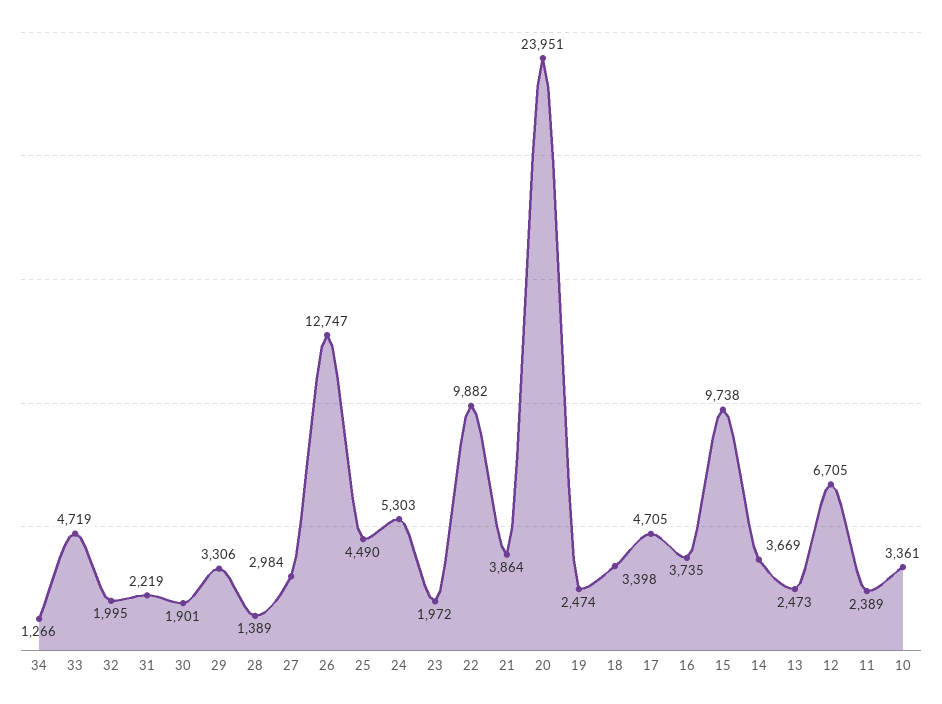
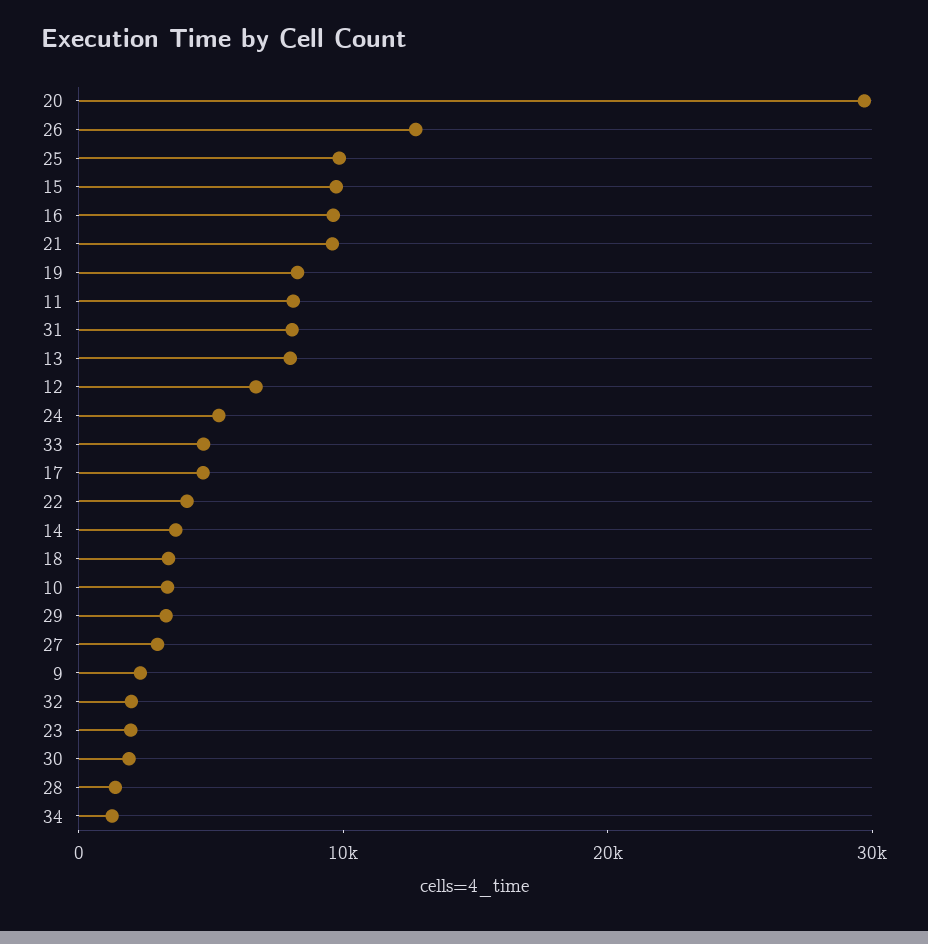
31: 2219 -> 8000
25: 4490 -> 10000
22: 9882 -> 4000
21: 3864 -> 10000
20: 23951 -> 30000
19: 2474 -> 8000
16: 3735 -> 10000
13: 2473 -> 8000
11: 2389 -> 8000
9: none -> 2000

